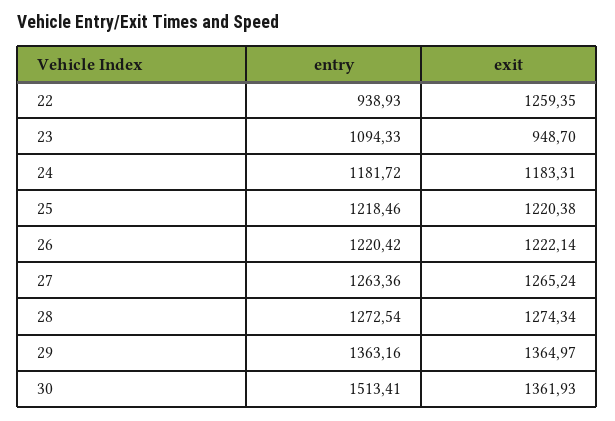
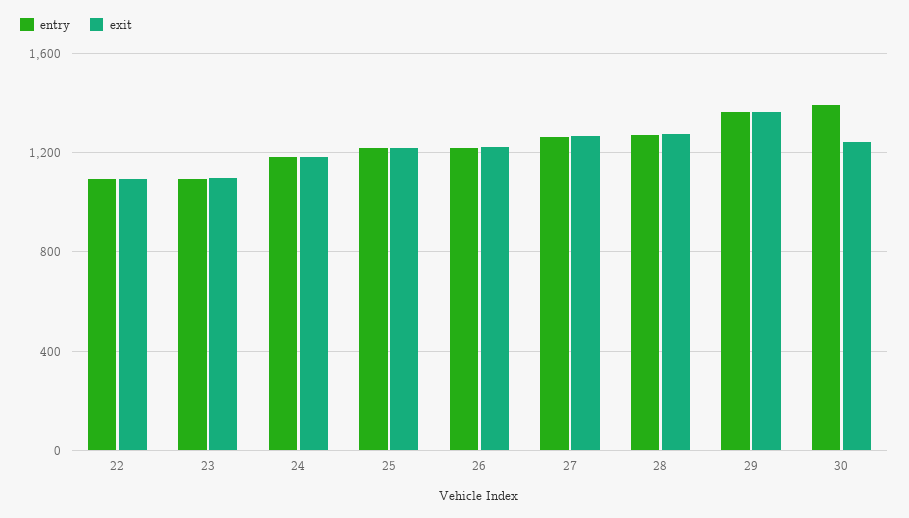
entry, 22: 938.93 -> 1100
exit, 22: 1259.35 -> 1100
exit, 23: 948.7 -> 1100
entry, 30: 1513.41 -> 1400
exit, 30: 1361.93 -> 1250

